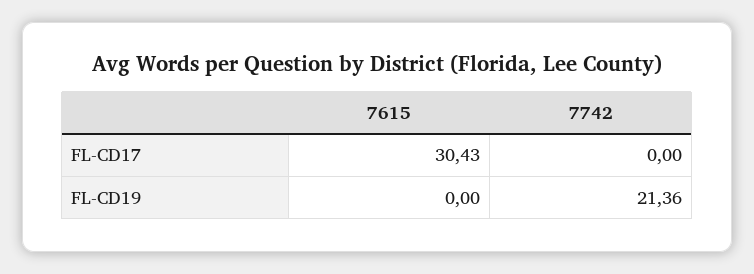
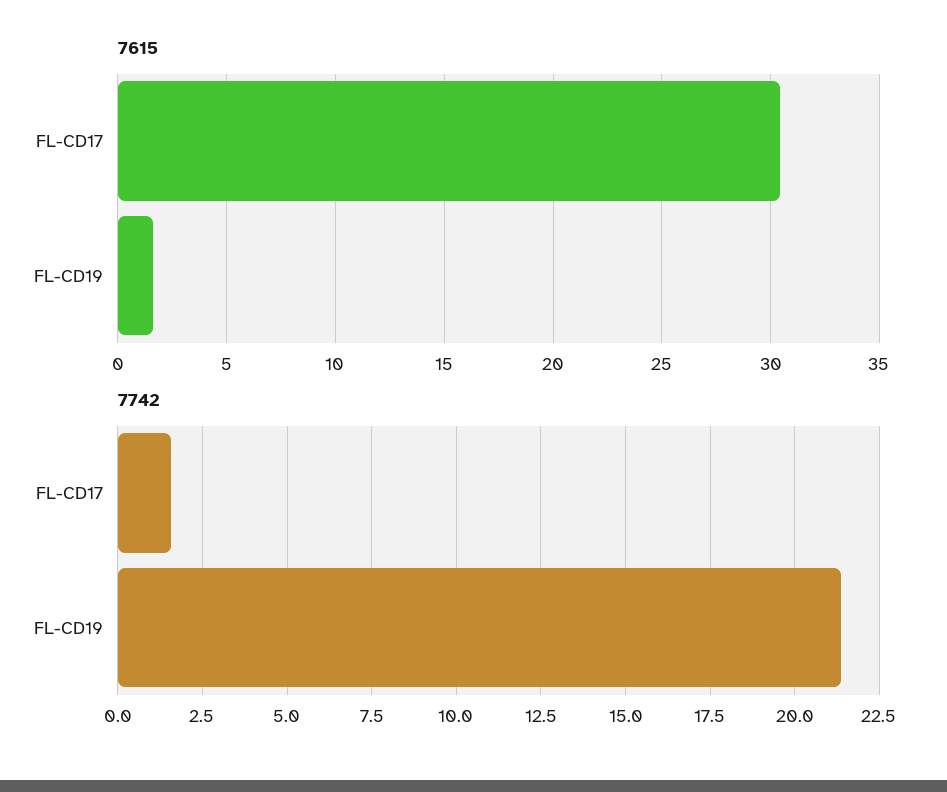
7742, FL-CD17: 0 -> 1.5
7615, FL-CD19: 0 -> 1.5

